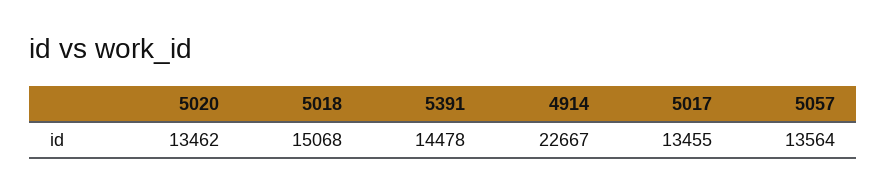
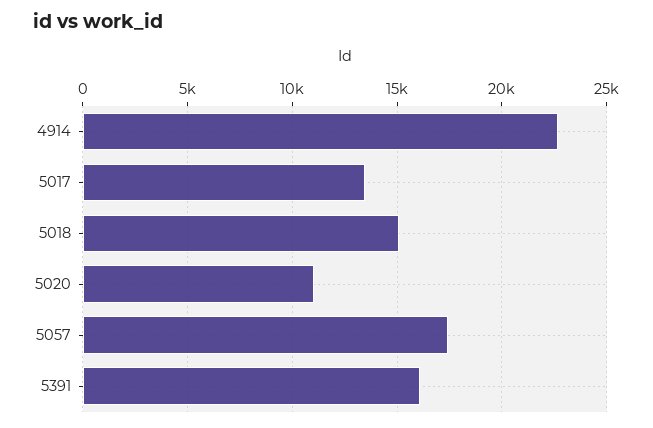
5020: 13462 -> 11000
5391: 14478 -> 16000
5057: 13564 -> 17500

